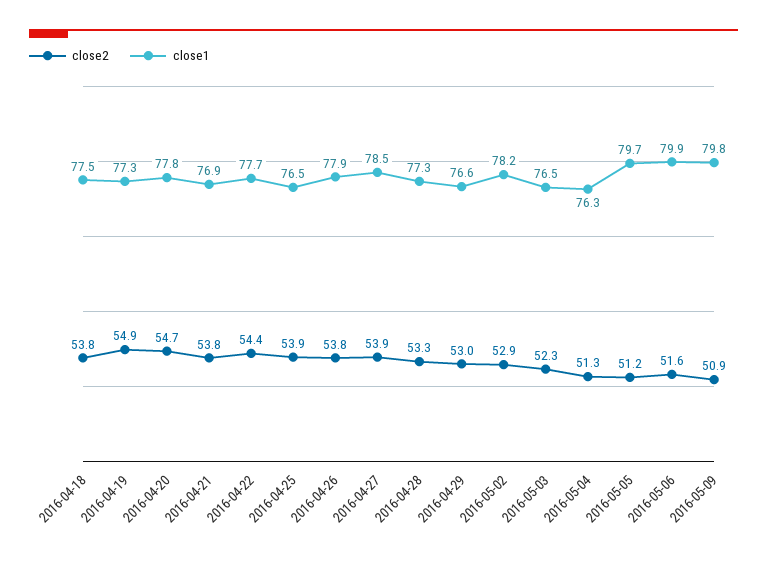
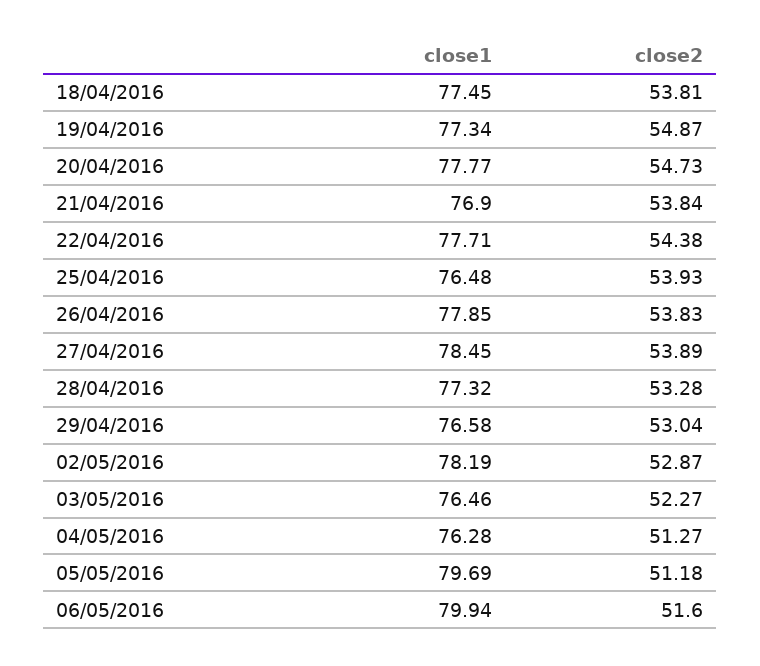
close2, 2016-05-09: 50.9 -> none
close1, 2016-05-09: 79.8 -> none

